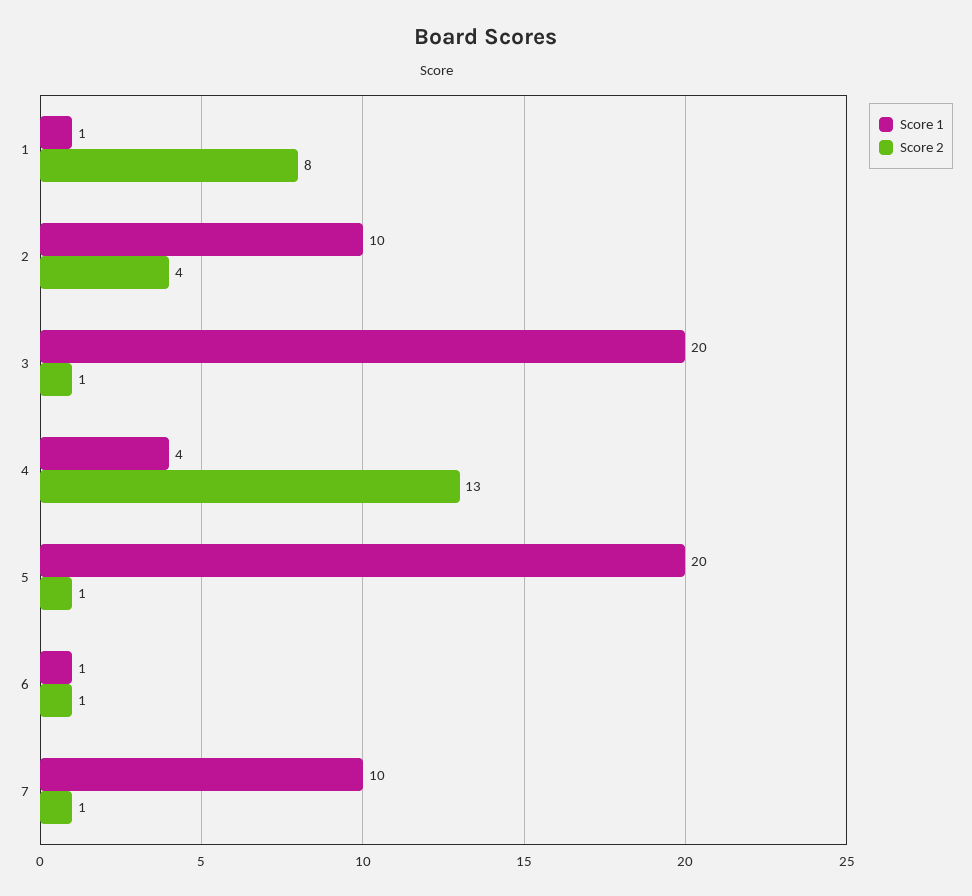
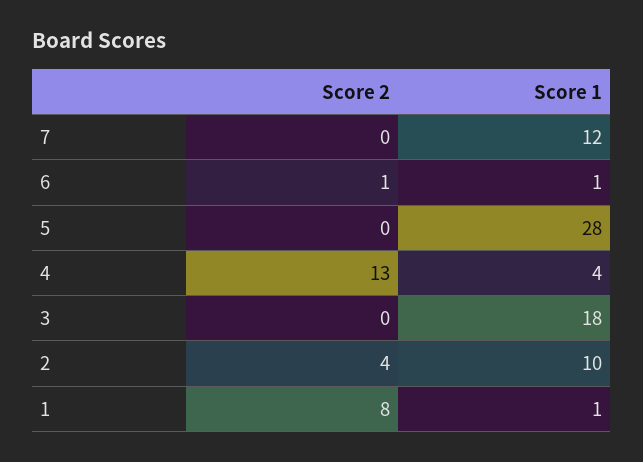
Score 1, 3: 20 -> 18
Score 2, 3: 1 -> 0
Score 1, 5: 20 -> 28
Score 2, 5: 1 -> 0
Score 1, 7: 10 -> 12
Score 2, 7: 1 -> 0

